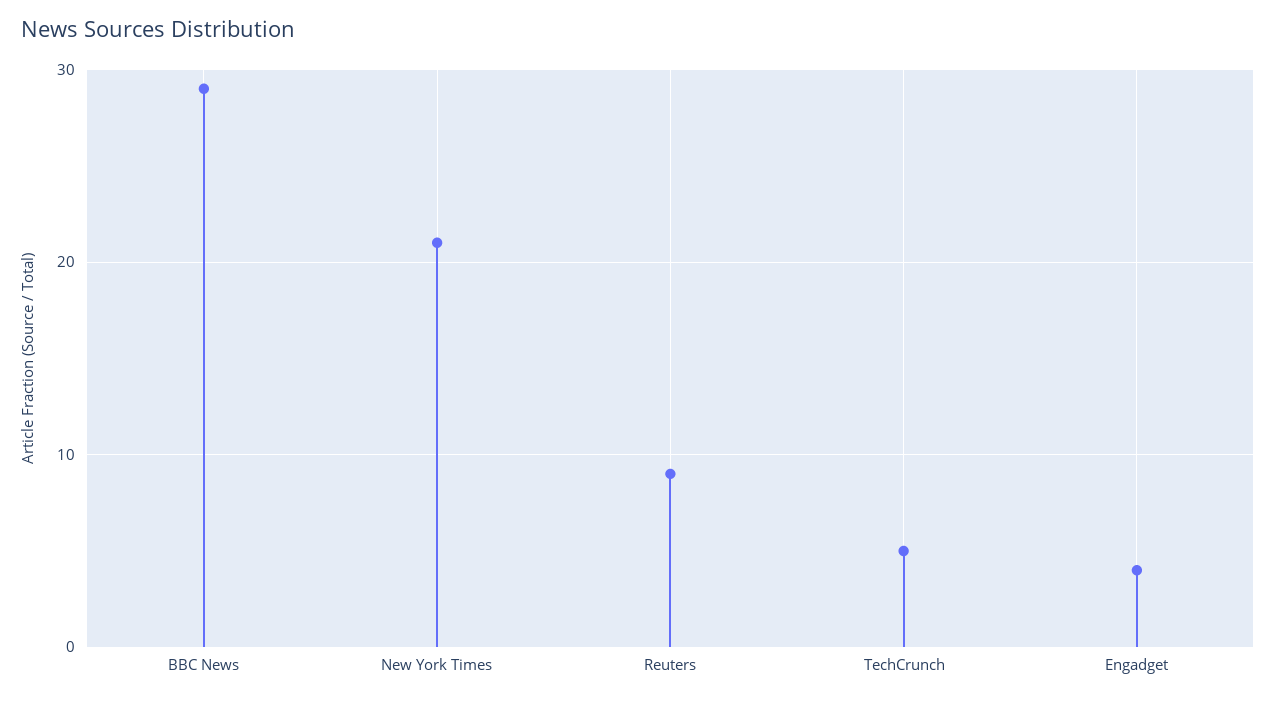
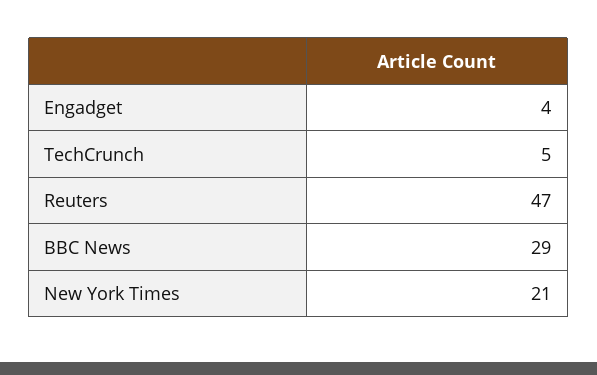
Reuters: 9 -> 47

